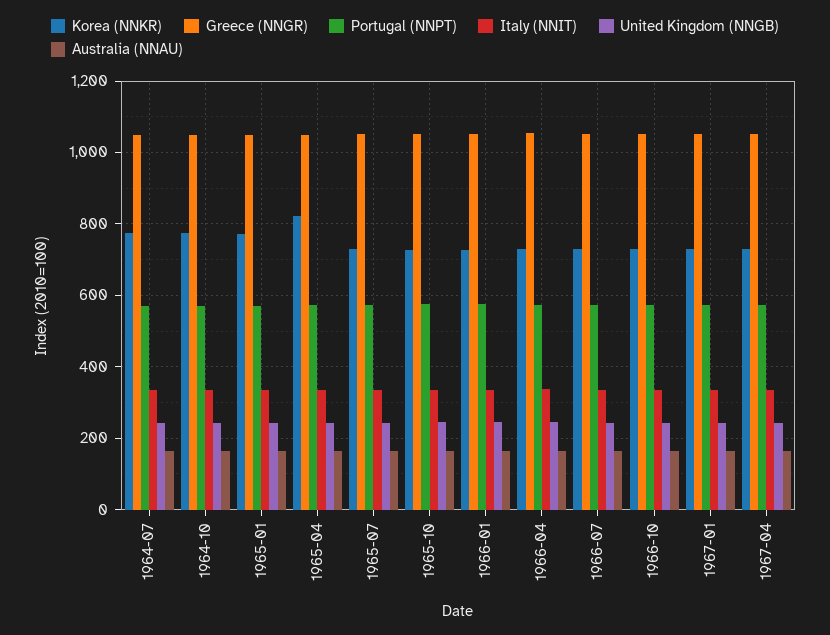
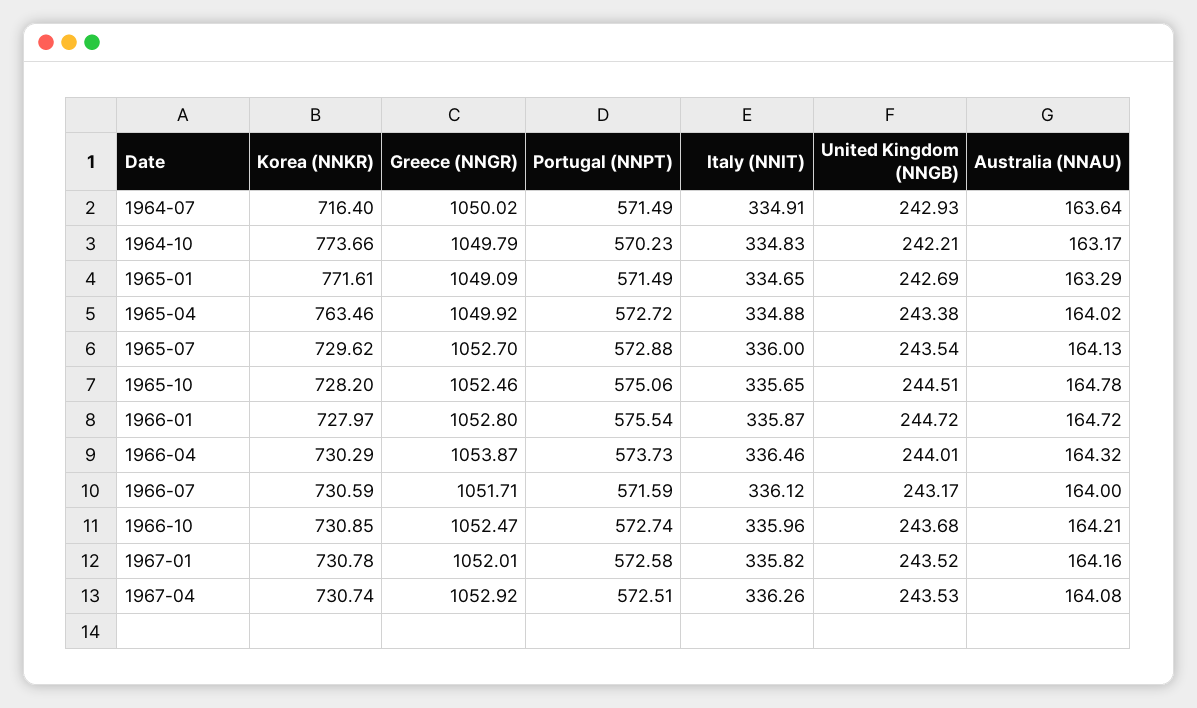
Korea (NNKR), 1964-07: 780 -> 716.4
Korea (NNKR), 1965-04: 820 -> 763.46

